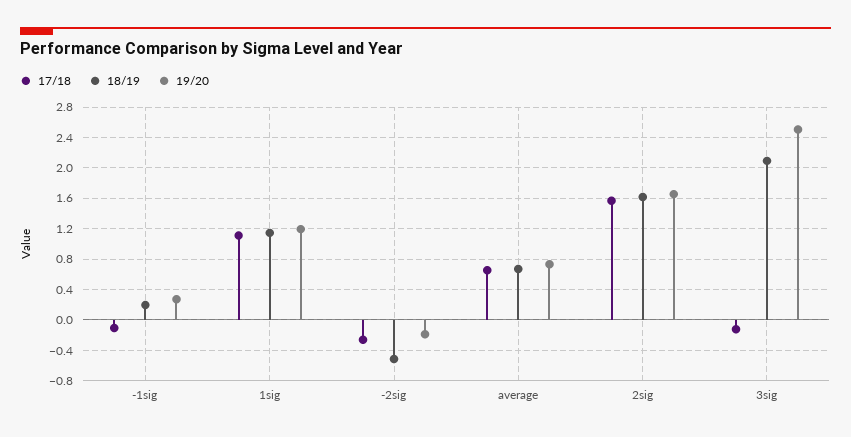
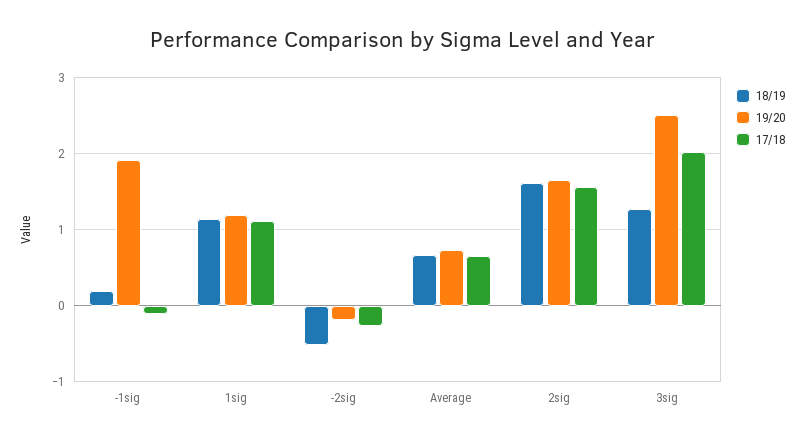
19/20, -1sig: 0.3 -> 1.9
17/18, 3sig: -0.1 -> 2
18/19, 3sig: 2.1 -> 1.3

